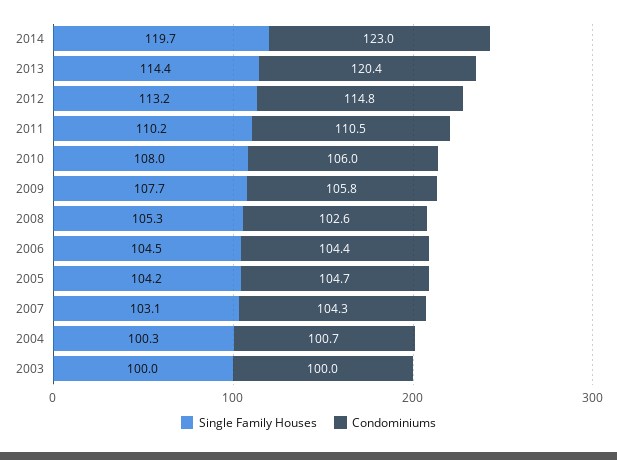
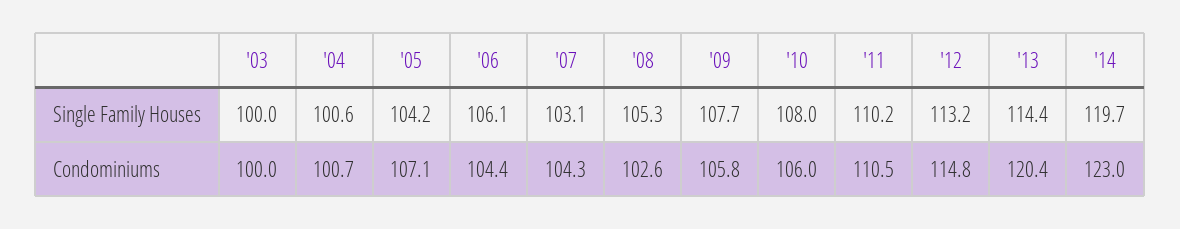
Single Family Houses, 2006: 104.5 -> 106.1
Condominiums, 2005: 104.7 -> 107.1
Single Family Houses, 2004: 100.3 -> 100.6

